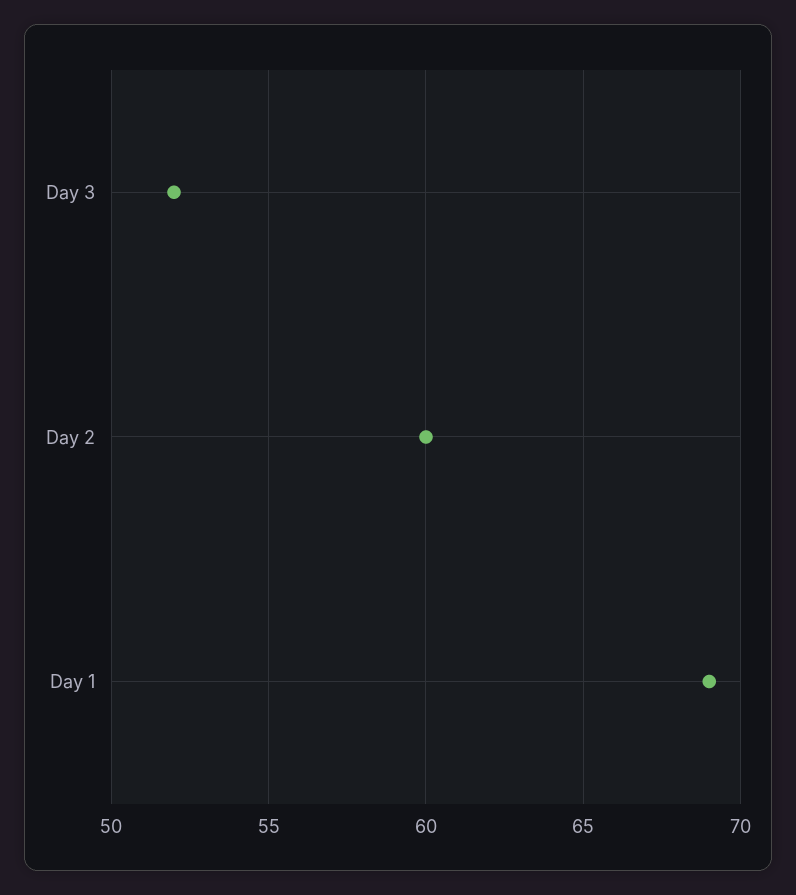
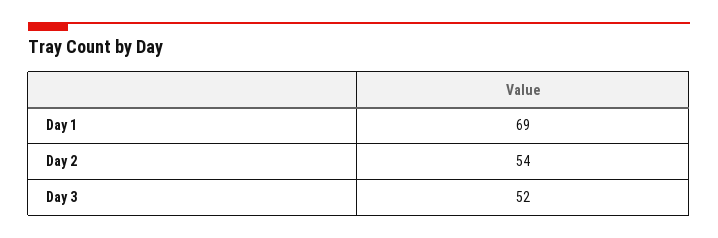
Day 2: 60 -> 54

